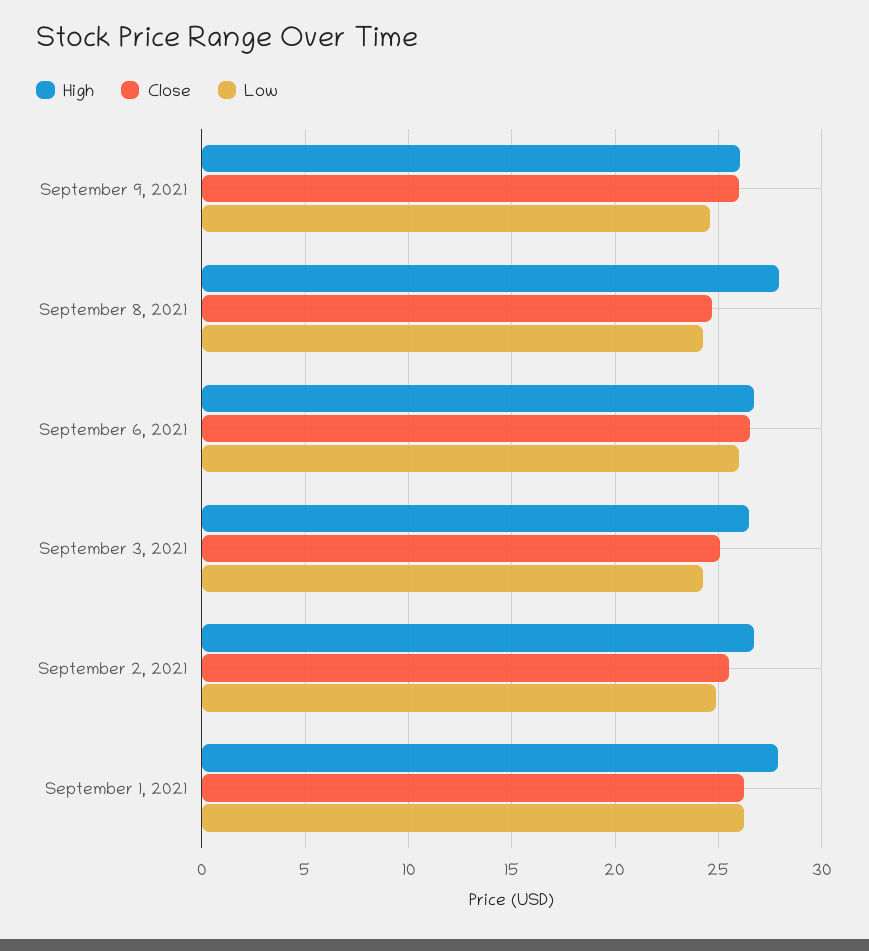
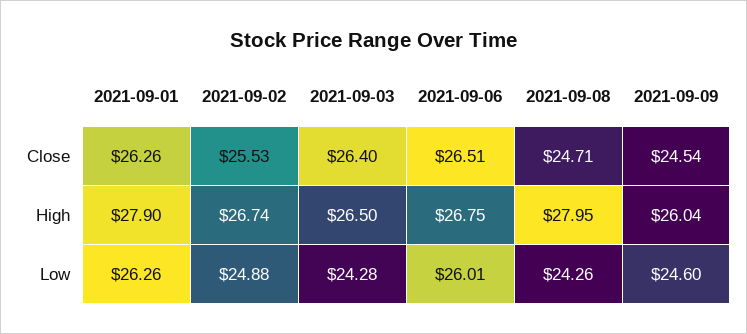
Close, September 9, 2021: 26 -> 24.54
Close, September 3, 2021: 25 -> 26.4

